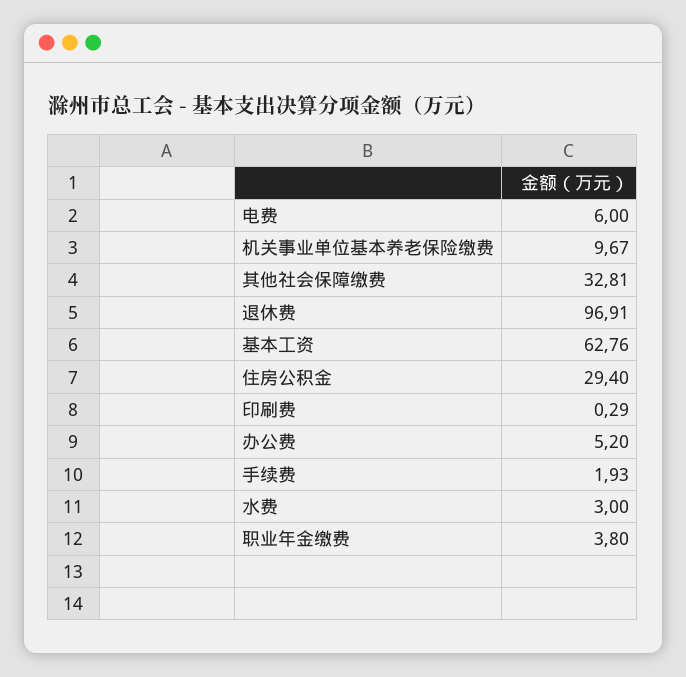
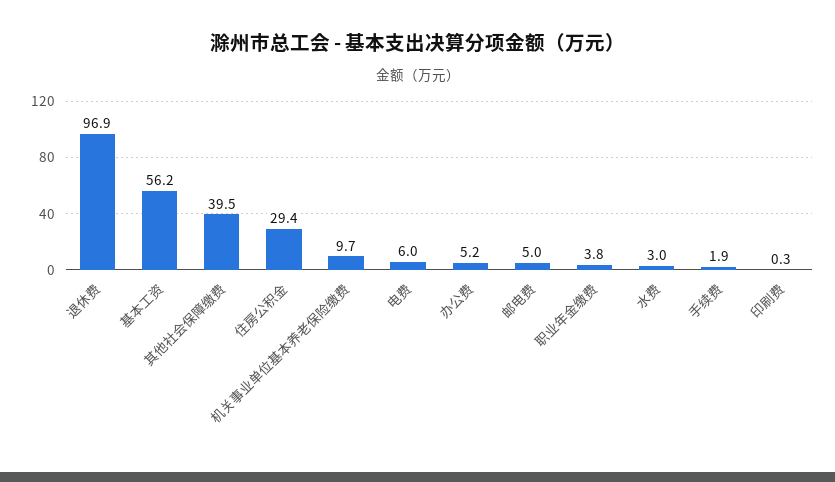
其他社会保障缴费: 32.81 -> 39.5
基本工资: 62.76 -> 56.2
邮电费: none -> 5

